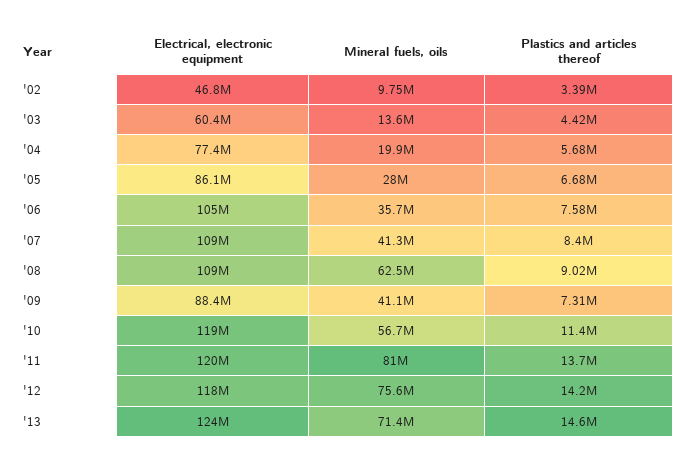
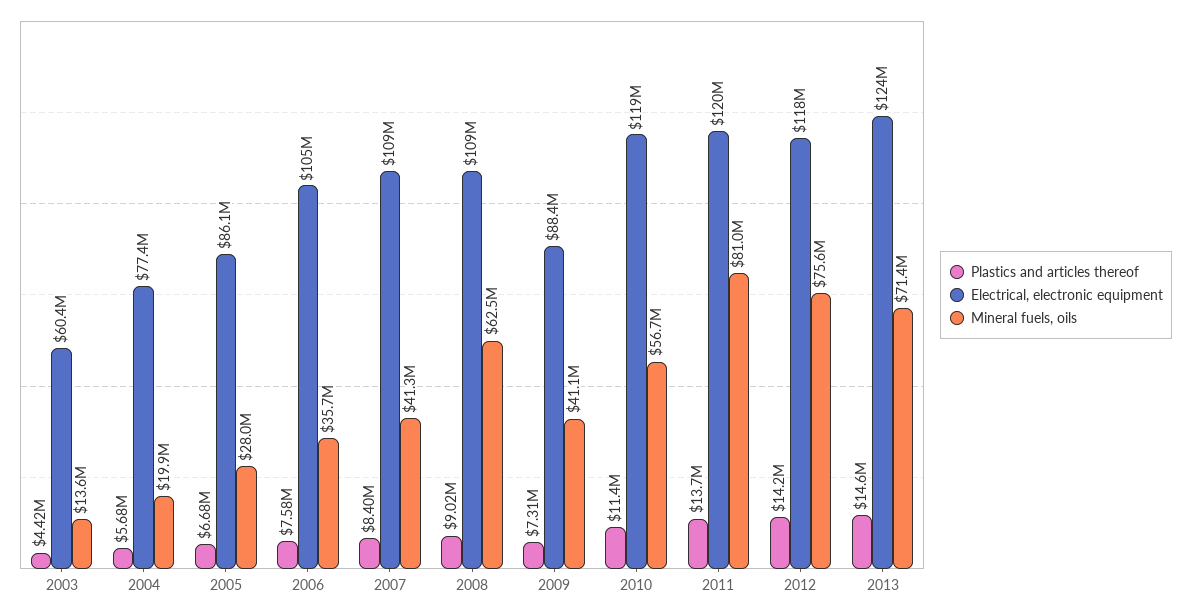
Electrical, electronic equipment, '02: 46800000 -> none
Mineral fuels, oils, '02: 9750000 -> none
Plastics and articles thereof, '02: 3390000 -> none

